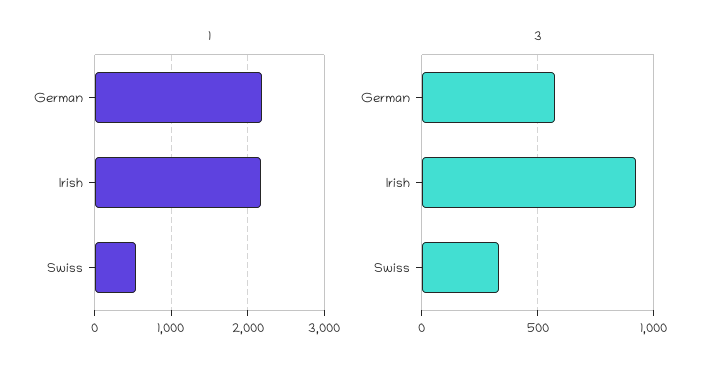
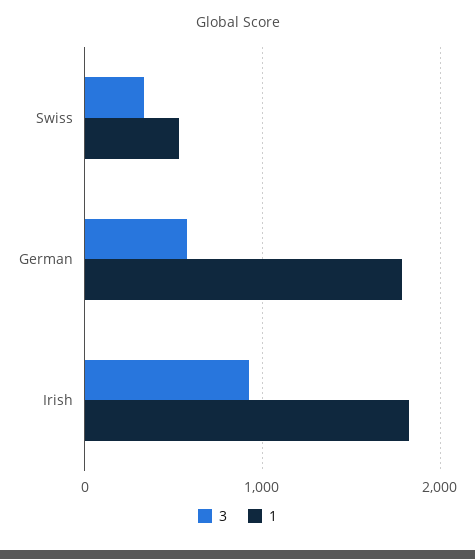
1, German: 2200 -> 1800
1, Irish: 2200 -> 1800

